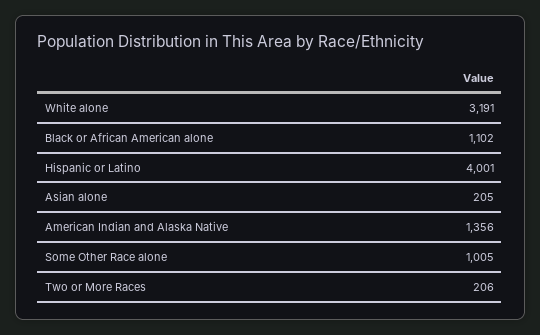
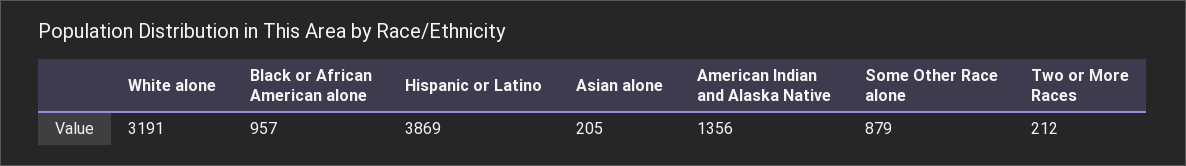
Black or African American alone: 1102 -> 957
Hispanic or Latino: 4001 -> 3869
Some Other Race alone: 1005 -> 879
Two or More Races: 206 -> 212

